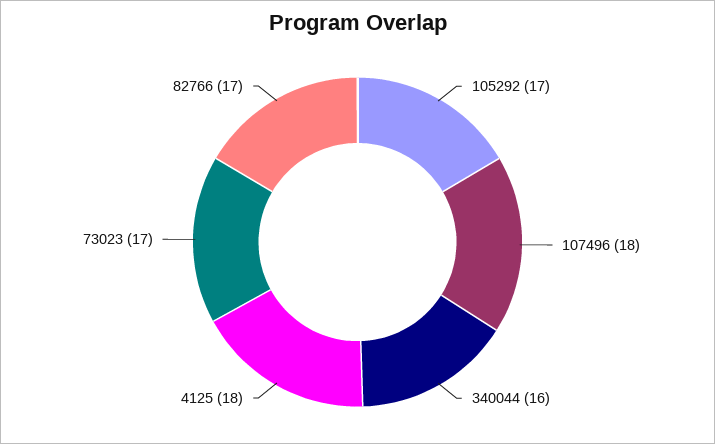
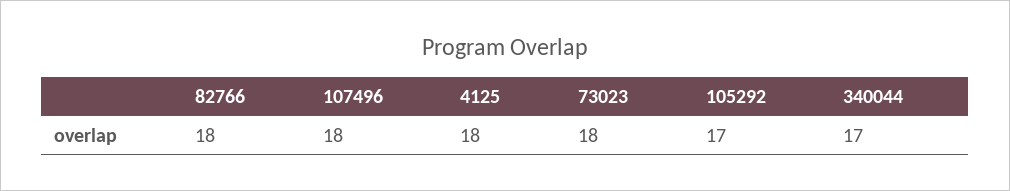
340044: 16 -> 17
73023: 17 -> 18
82766: 17 -> 18

